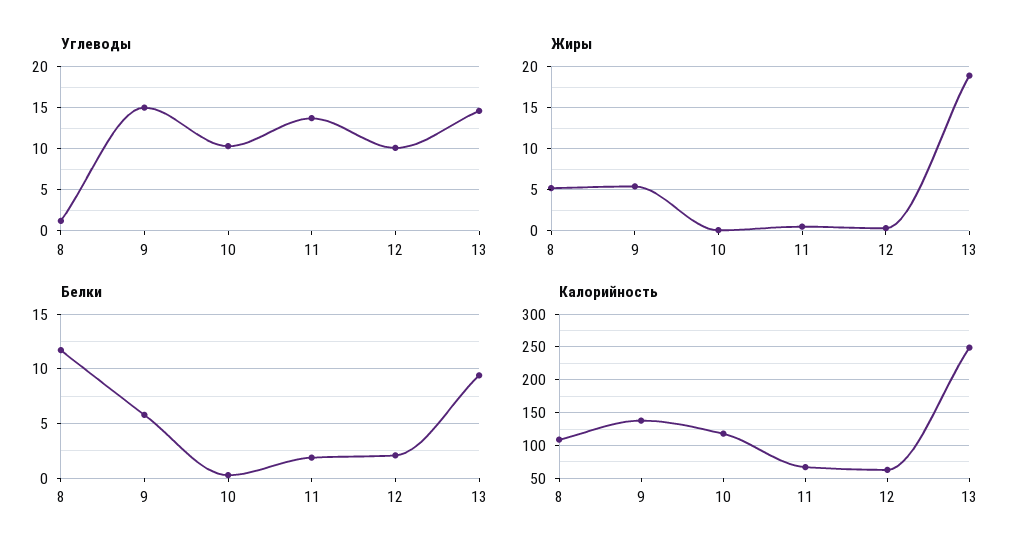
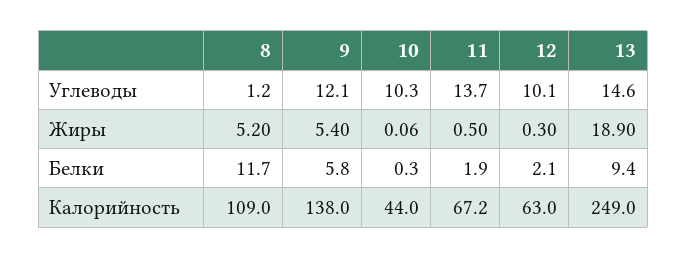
Углеводы, 9: 15 -> 12.1
Калорийность, 10: 120 -> 44

